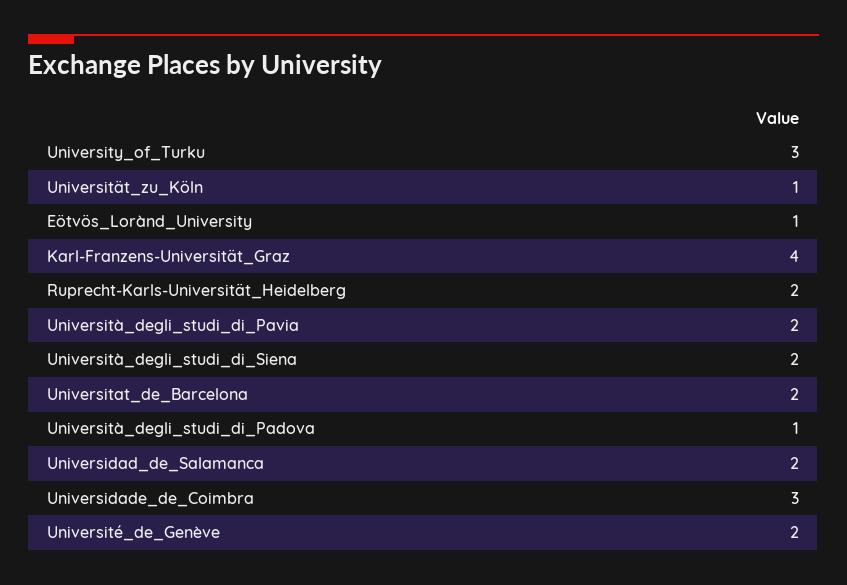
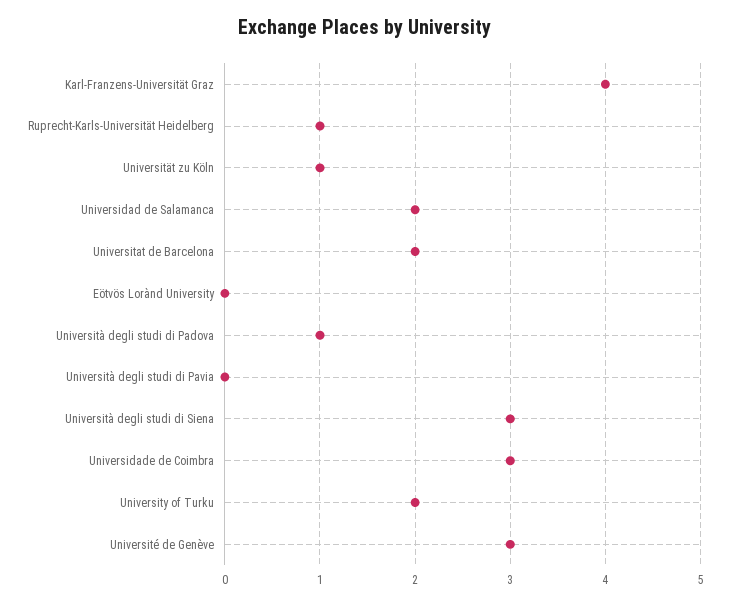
University_of_Turku: 3 -> 2
Eötvös_Lorànd_University: 1 -> 0
Ruprecht-Karls-Universität_Heidelberg: 2 -> 1
Università_degli_studi_di_Pavia: 2 -> 0
Università_degli_studi_di_Siena: 2 -> 3
Université_de_Genève: 2 -> 3

